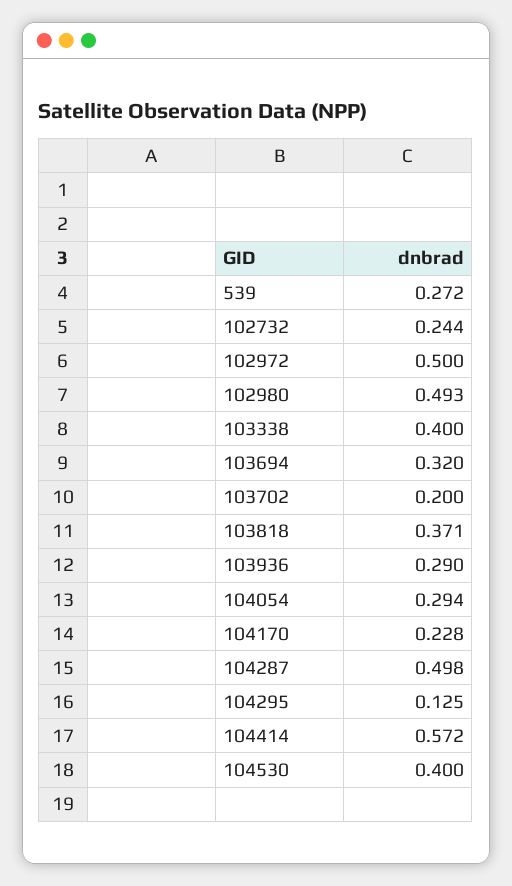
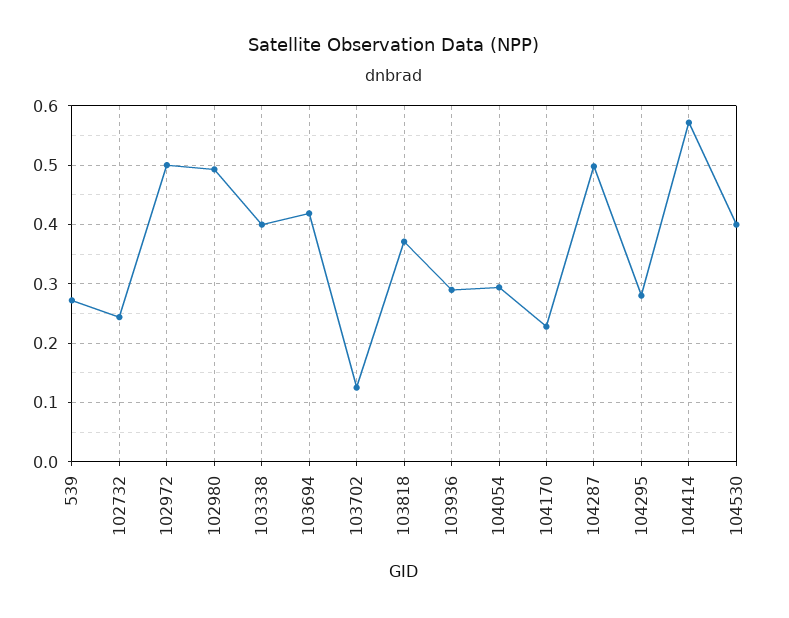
103694: 0.32 -> 0.42
103702: 0.2 -> 0.12
104295: 0.125 -> 0.28

